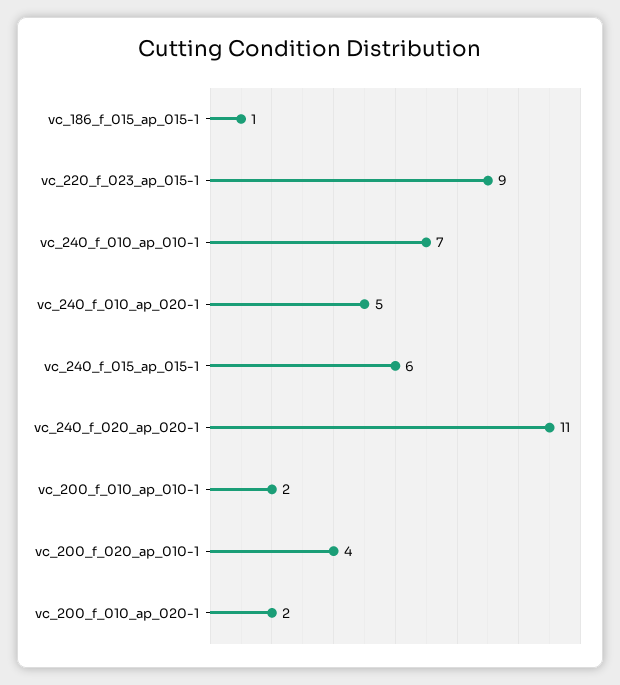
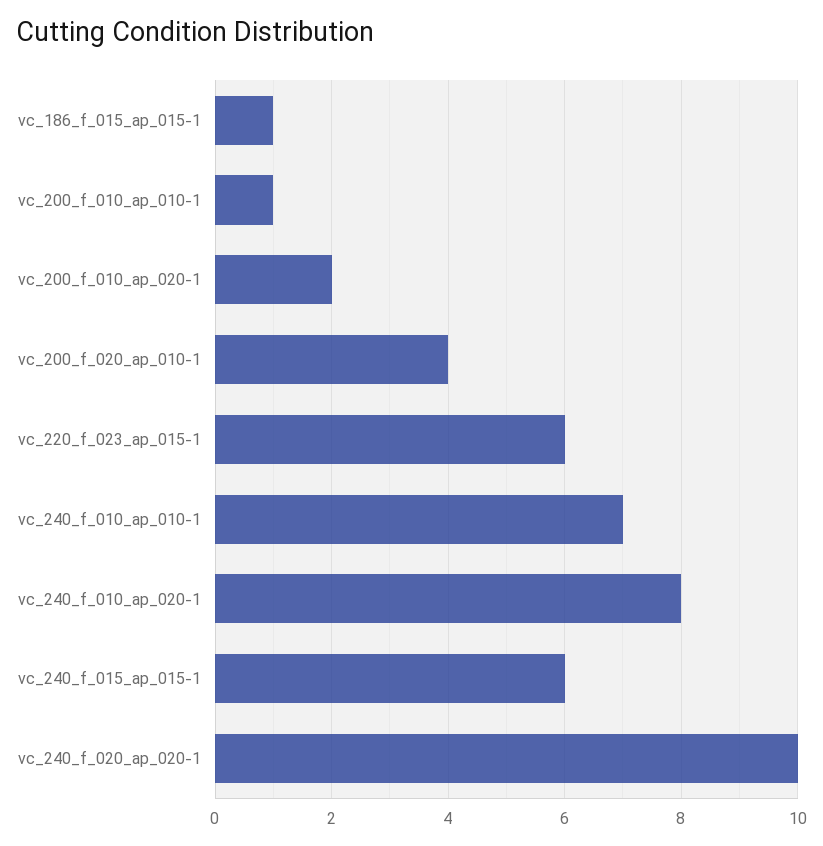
vc_220_f_023_ap_015-1: 9 -> 6
vc_240_f_010_ap_020-1: 5 -> 8
vc_240_f_020_ap_020-1: 11 -> 10
vc_200_f_010_ap_010-1: 2 -> 1

